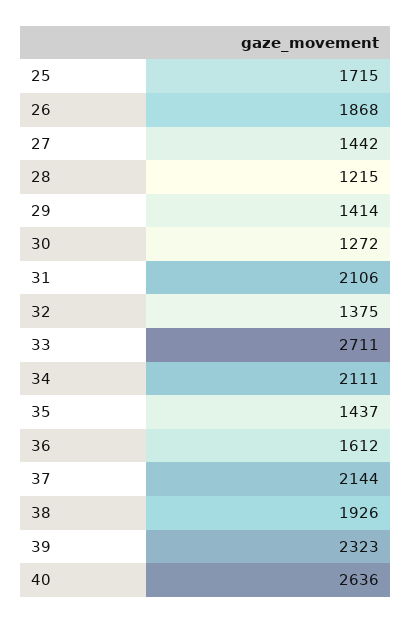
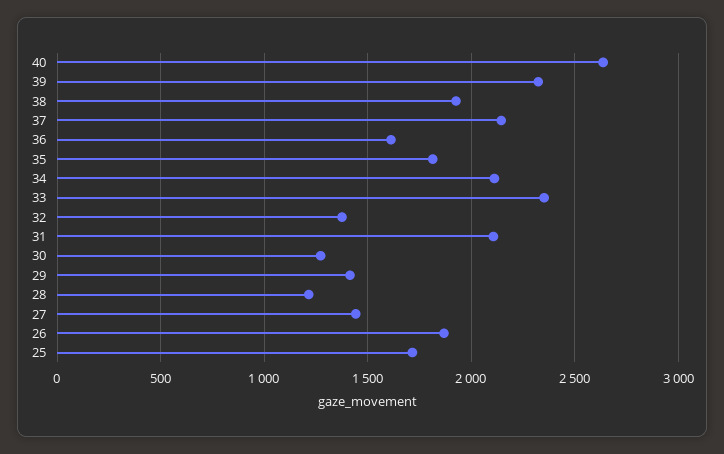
33: 2711 -> 2350
35: 1437 -> 1800

